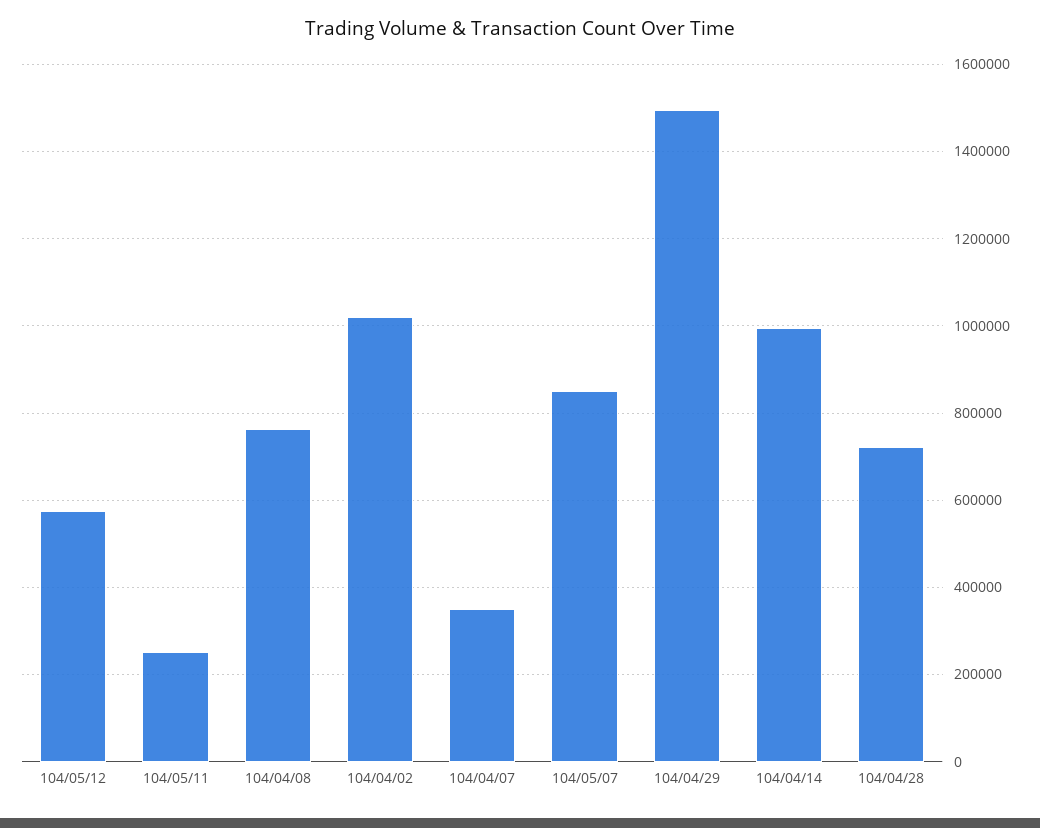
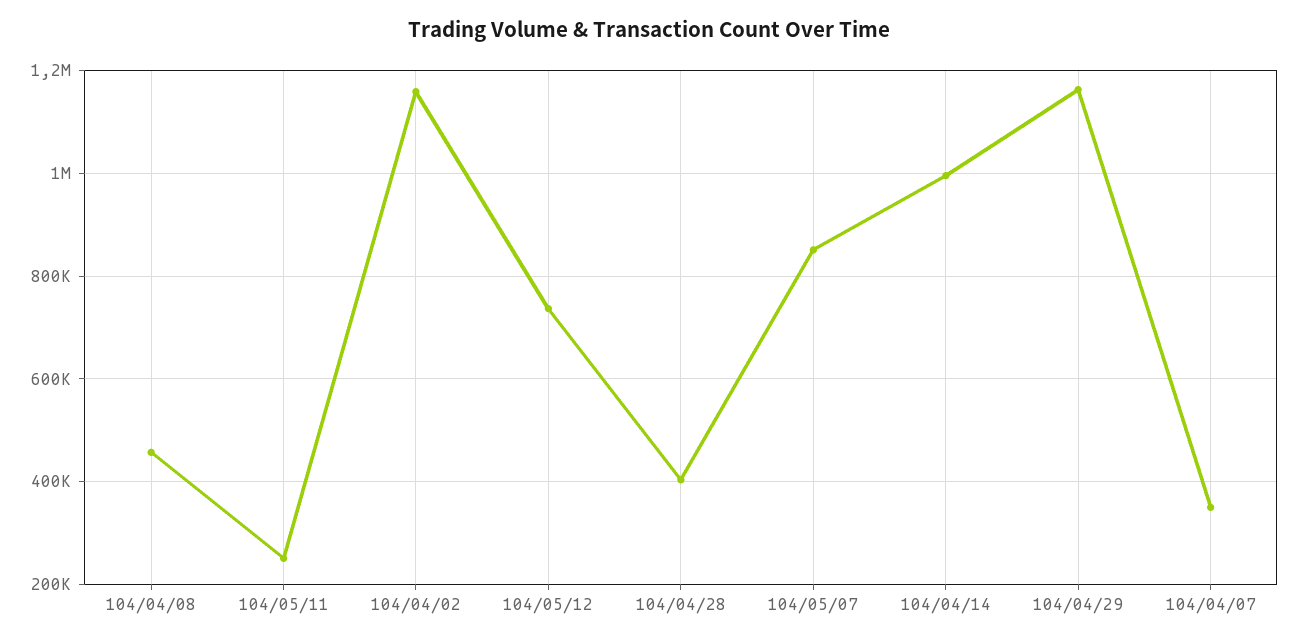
104/05/12: 580000 -> 740000
104/04/08: 760000 -> 460000
104/04/02: 1020000 -> 1160000
104/04/29: 1500000 -> 1160000
104/04/28: 720000 -> 400000

